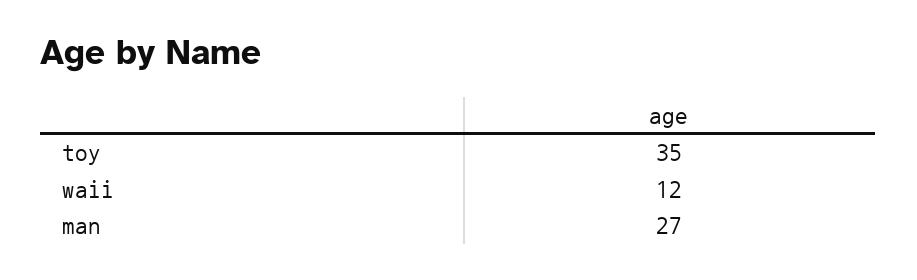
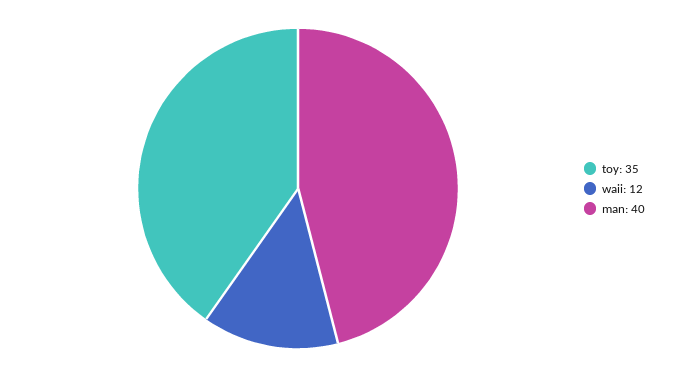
man: 27 -> 40

